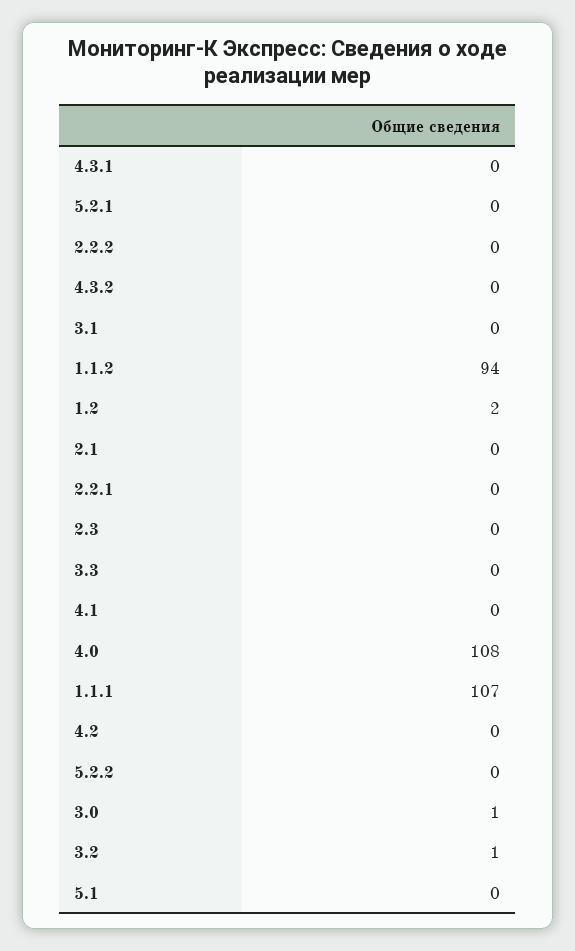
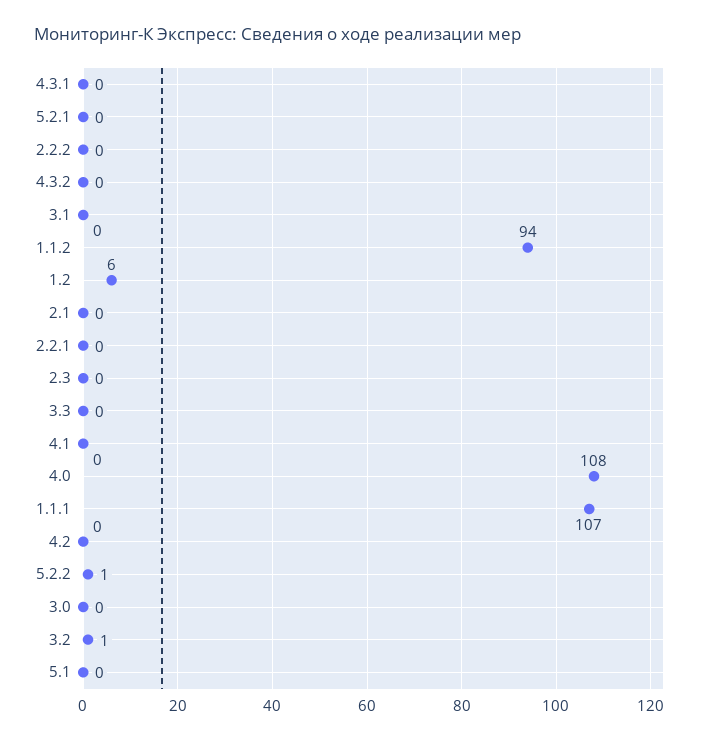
1.2: 2 -> 6
5.2.2: 0 -> 1
3.0: 1 -> 0

